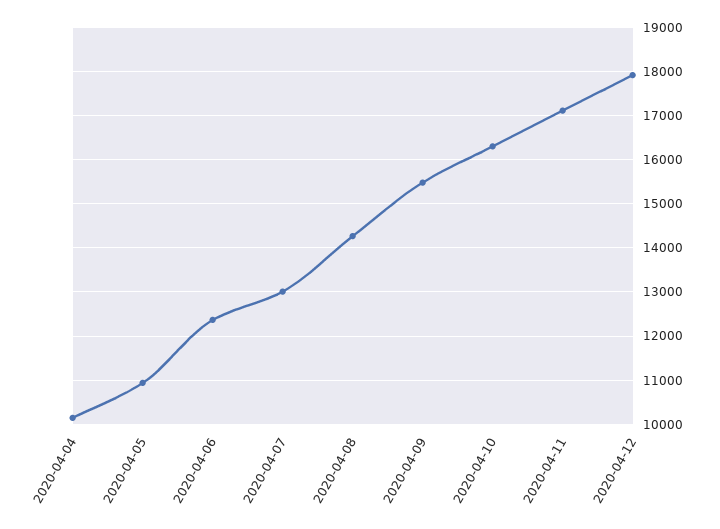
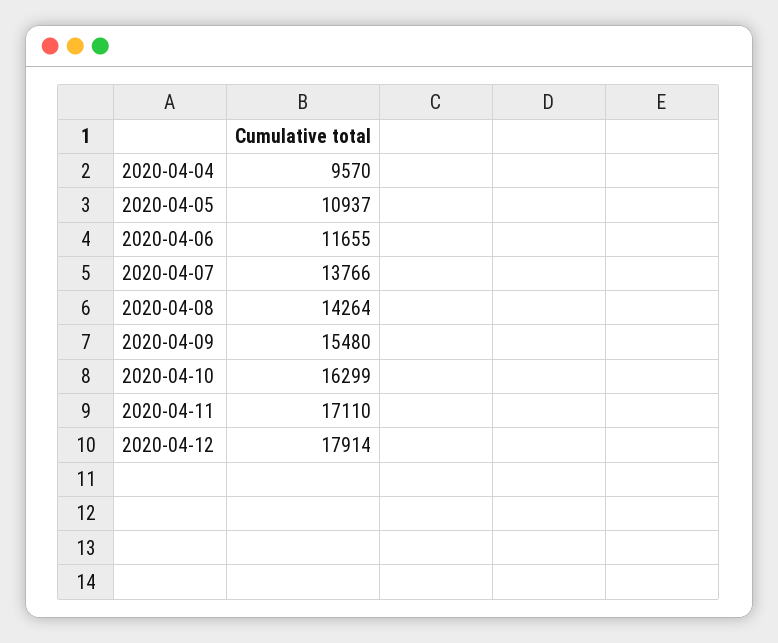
2020-04-04: 10200 -> 9570
2020-04-06: 12400 -> 11655
2020-04-07: 13000 -> 13766

